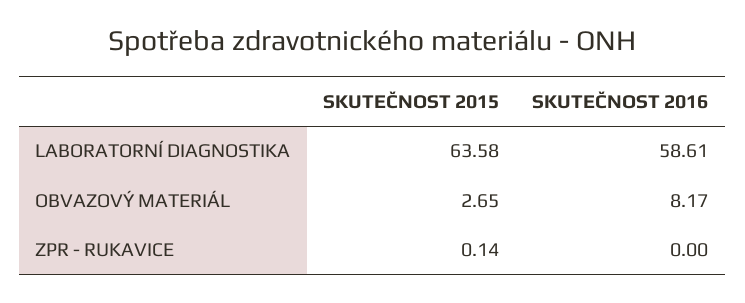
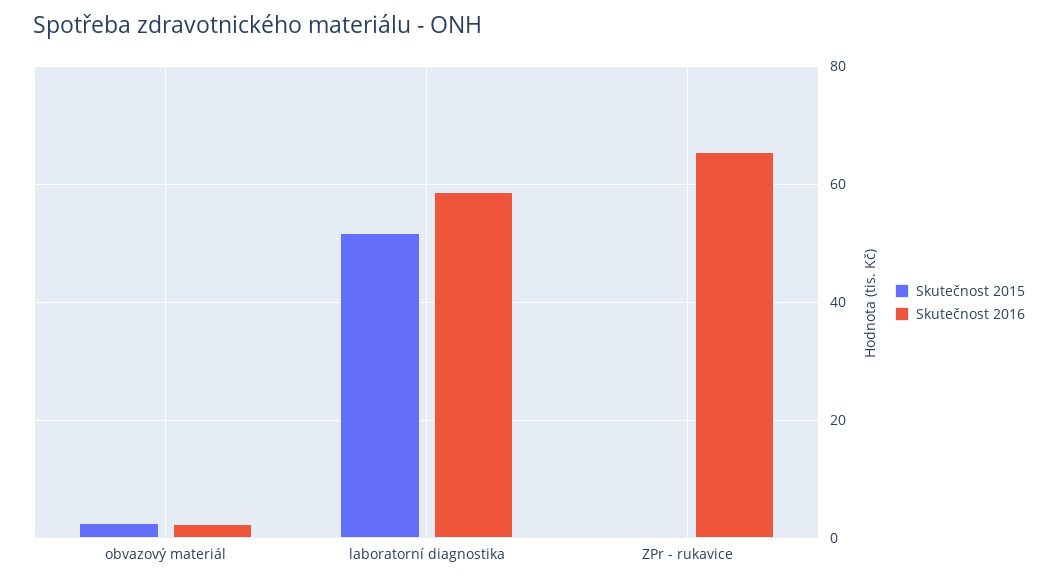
SKUTEČNOST 2015, LABORATORNÍ DIAGNOSTIKA: 63.58 -> 52
SKUTEČNOST 2016, OBVAZOVÝ MATERIÁL: 8.17 -> 2
SKUTEČNOST 2016, ZPR - RUKAVICE: 0 -> 66

